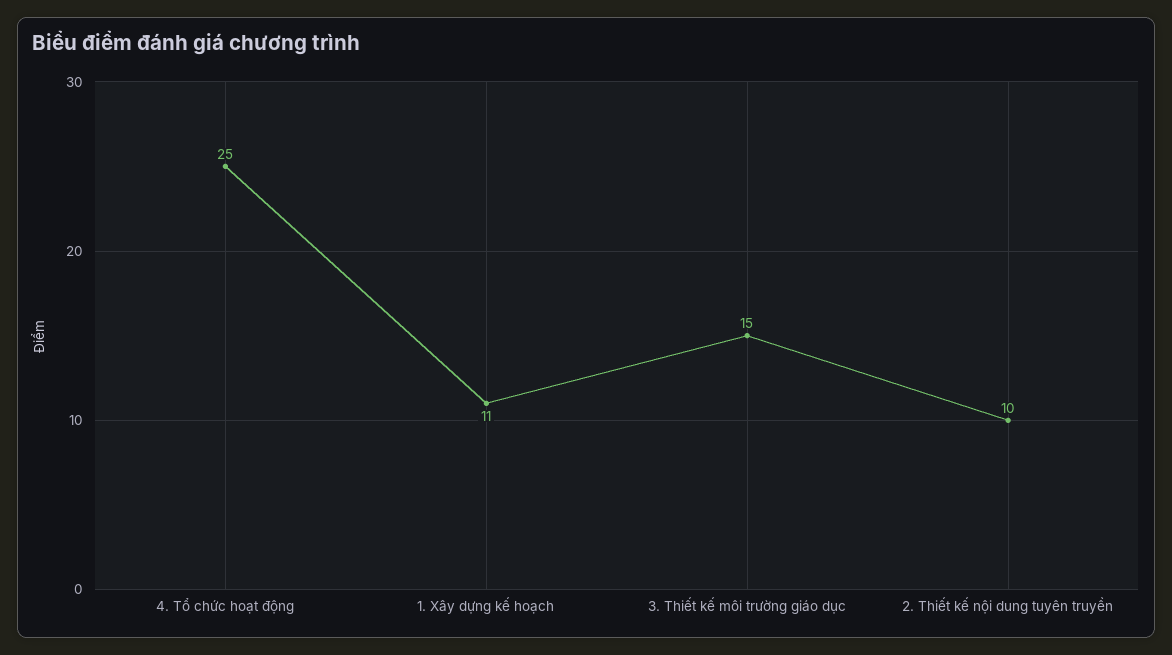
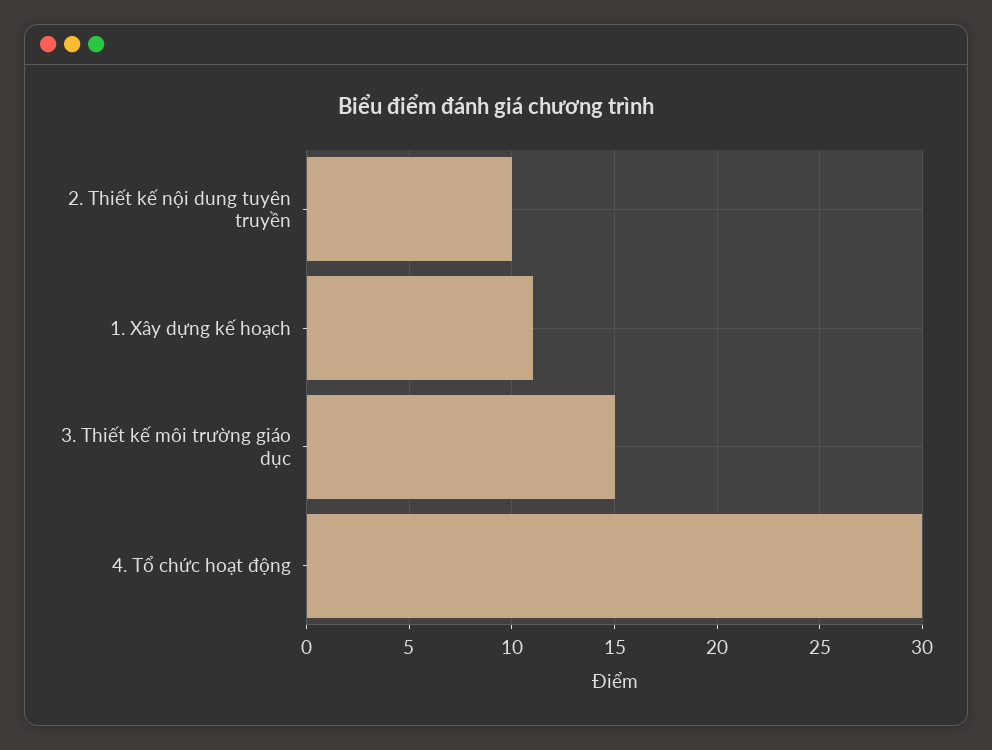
4. Tổ chức hoạt động: 25 -> 30

